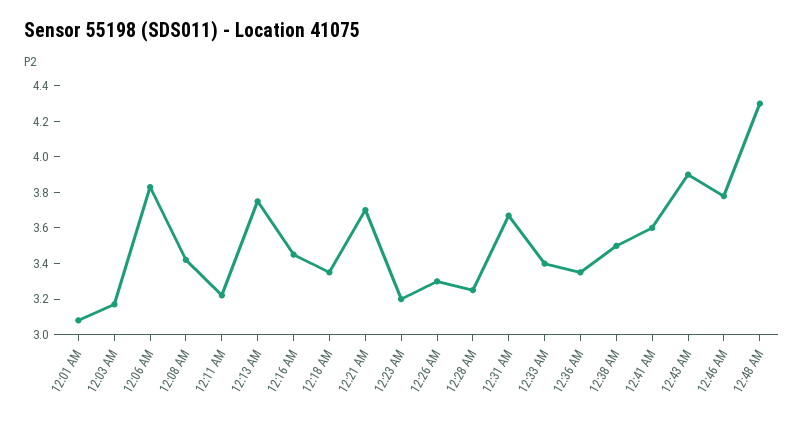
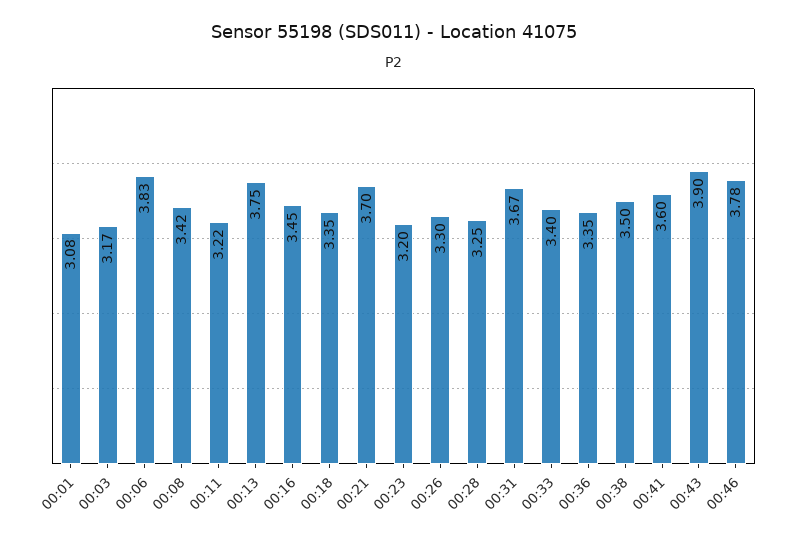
12:48 AM: 4.3 -> none

